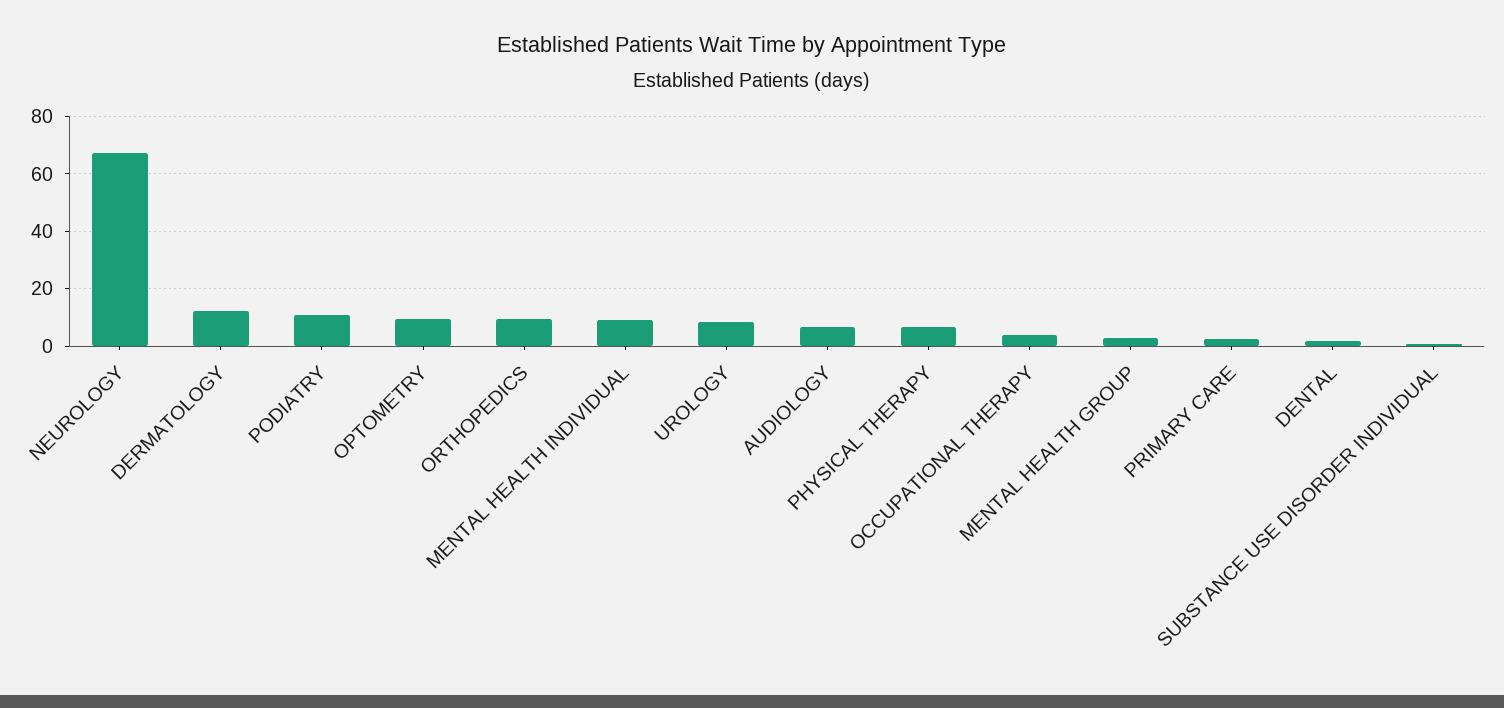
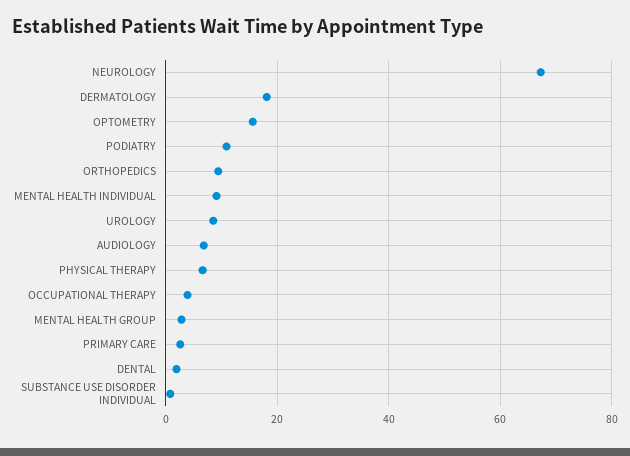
DERMATOLOGY: 12.5 -> 18
OPTOMETRY: 10 -> 16

